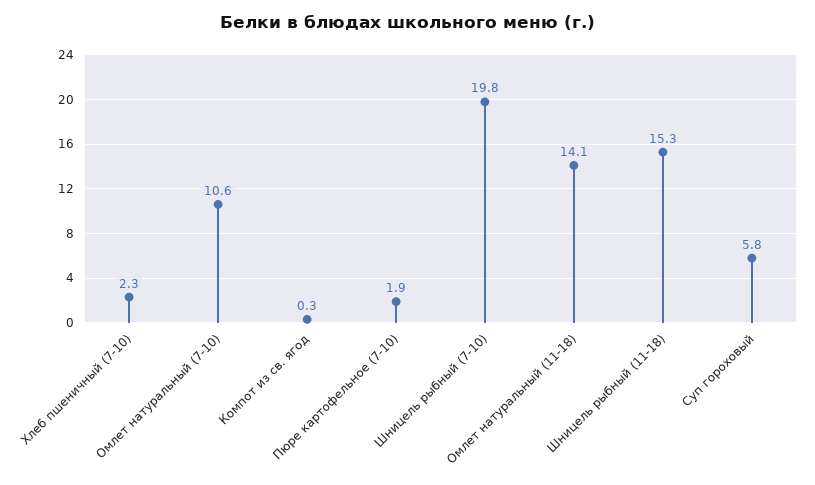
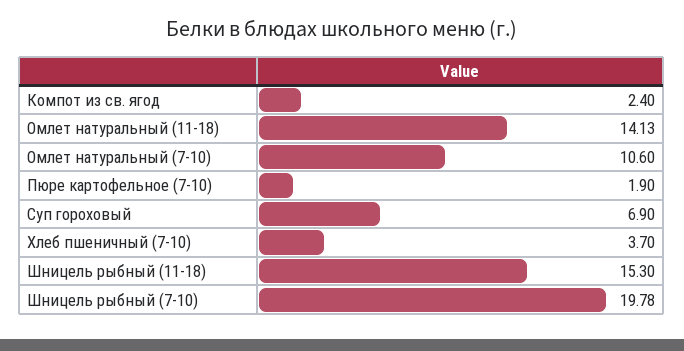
Хлеб пшеничный (7-10): 2.3 -> 3.7
Компот из св. ягод: 0.3 -> 2.4
Суп гороховый: 5.8 -> 6.9

